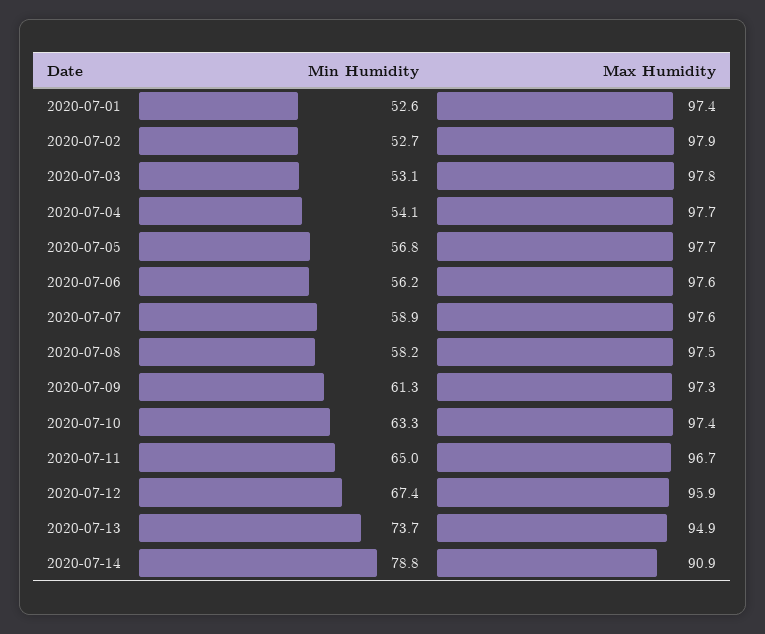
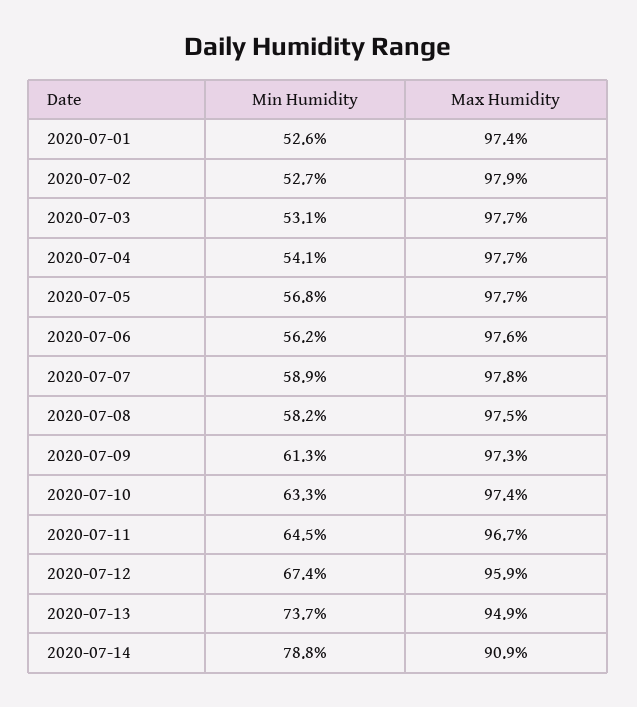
Max Humidity, 2020-07-03: 97.8 -> 97.7
Max Humidity, 2020-07-07: 97.6 -> 97.8
Min Humidity, 2020-07-11: 65 -> 64.5

